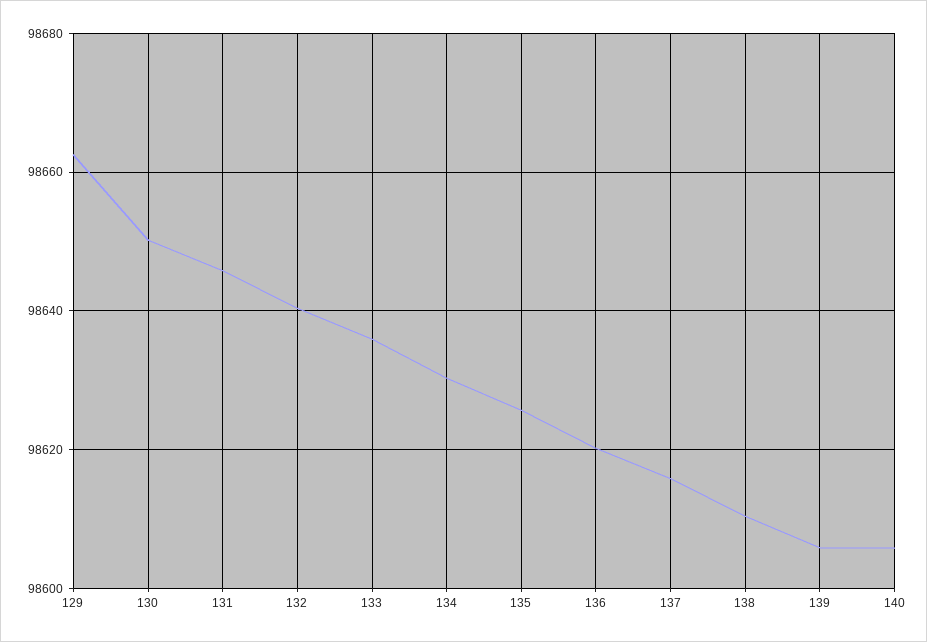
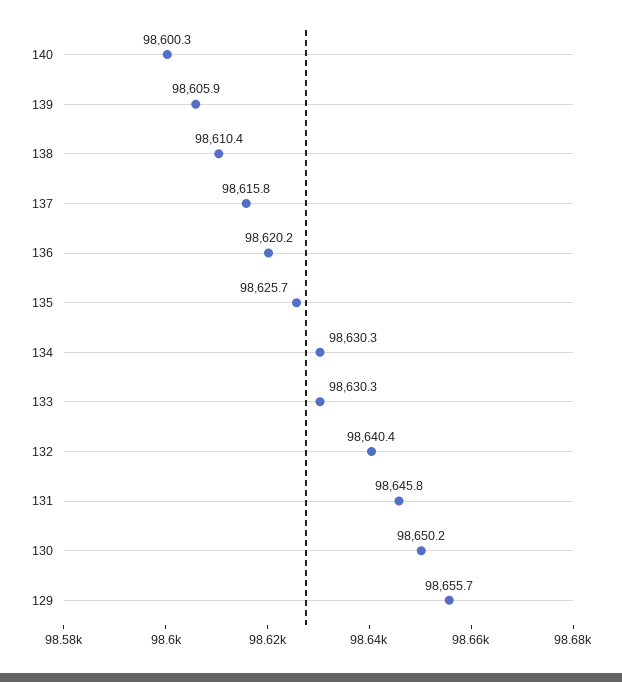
129: 98662 -> 98655.7
133: 98636 -> 98630.3
140: 98606 -> 98600.3

